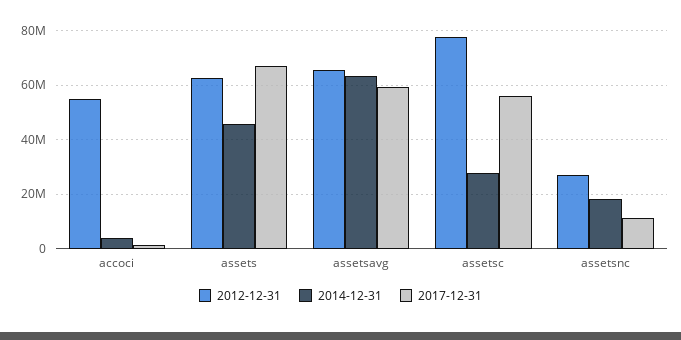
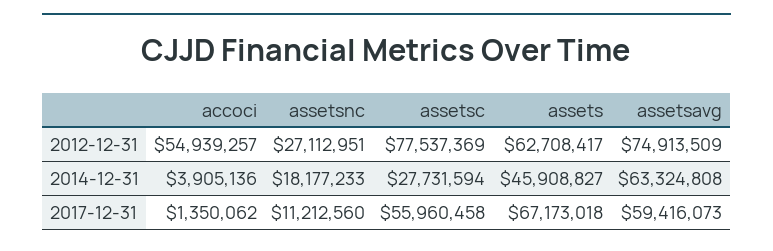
2012-12-31, assetsavg: 65000000 -> 74913509

